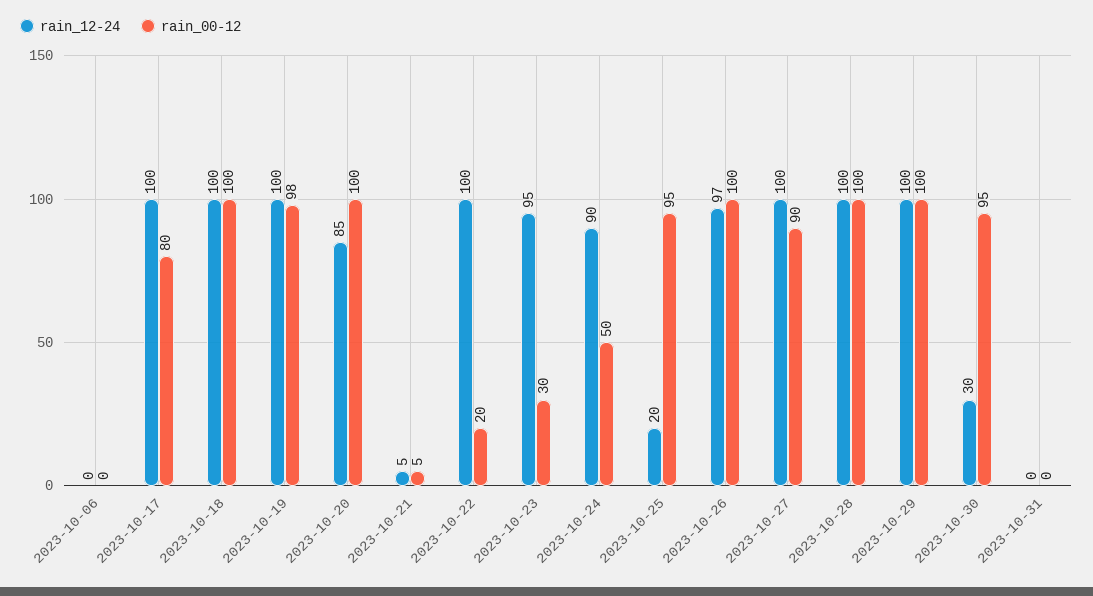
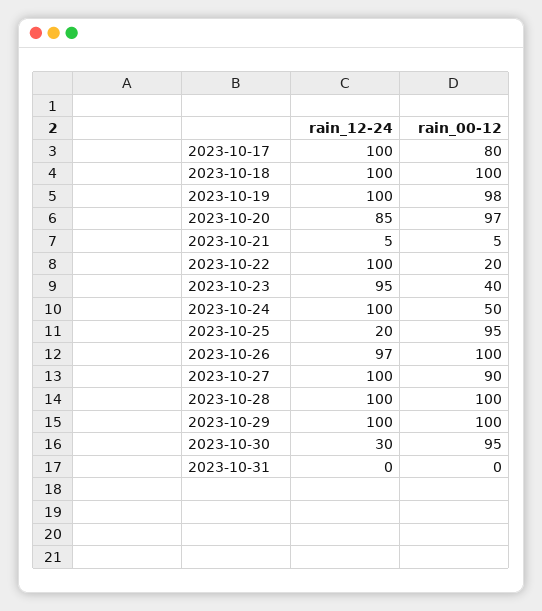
rain_12-24, 2023-10-06: 0 -> none
rain_00-12, 2023-10-06: 0 -> none
rain_00-12, 2023-10-20: 100 -> 97
rain_00-12, 2023-10-23: 30 -> 40
rain_12-24, 2023-10-24: 90 -> 100

